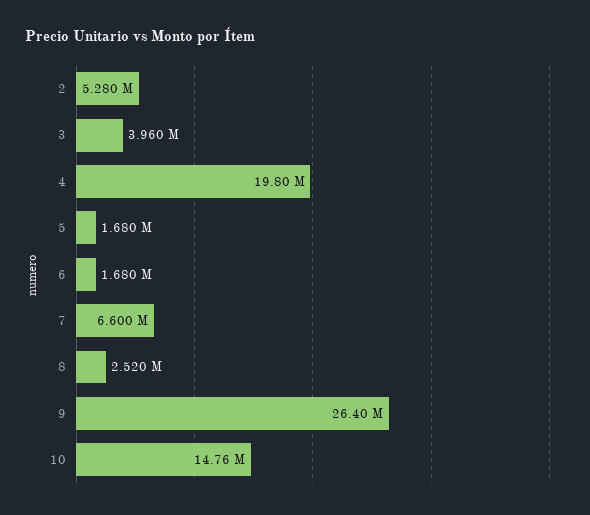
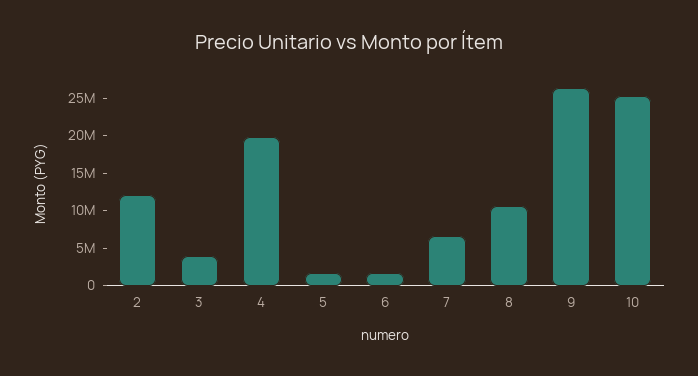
2: 5280000 -> 12500000
8: 2520000 -> 10000000
10: 14760000 -> 25000000

